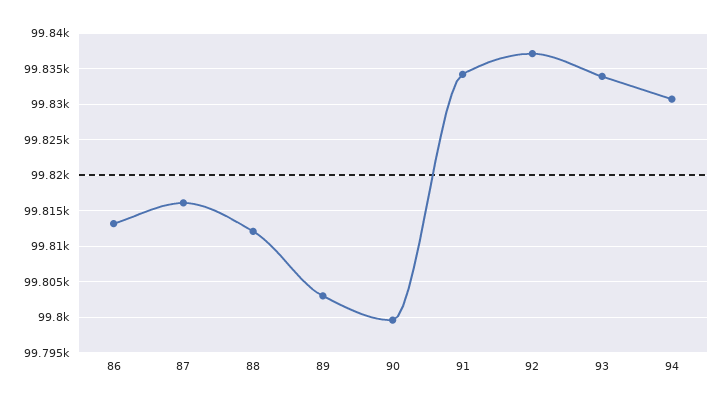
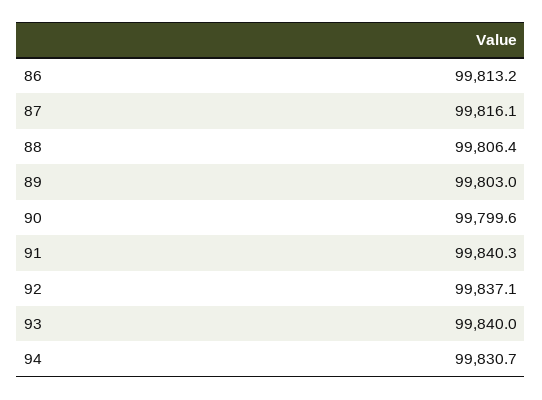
88: 99812 -> 99806.4
91: 99834 -> 99840.3
93: 99834 -> 99840

